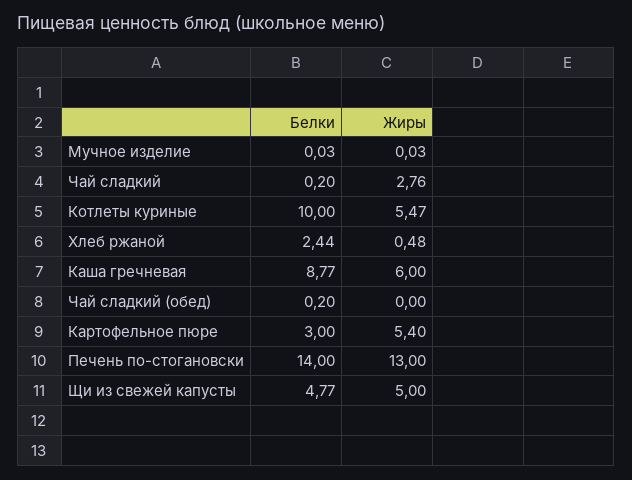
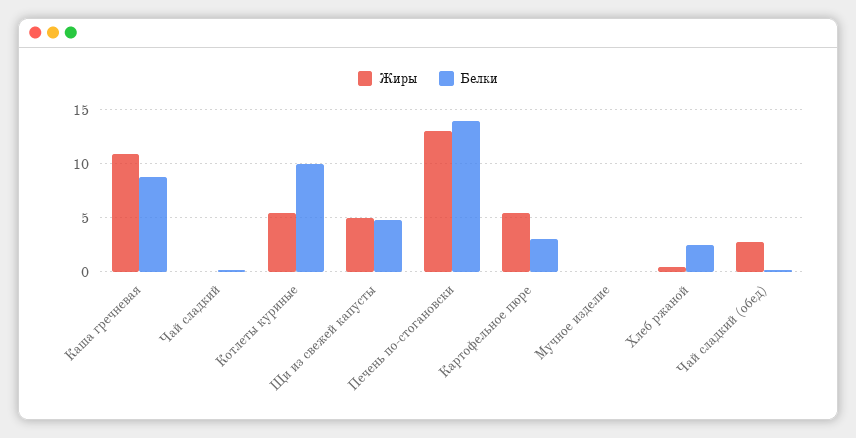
Жиры, Чай сладкий: 2.76 -> 0
Жиры, Каша гречневая: 6 -> 11
Жиры, Чай сладкий (обед): 0 -> 3

